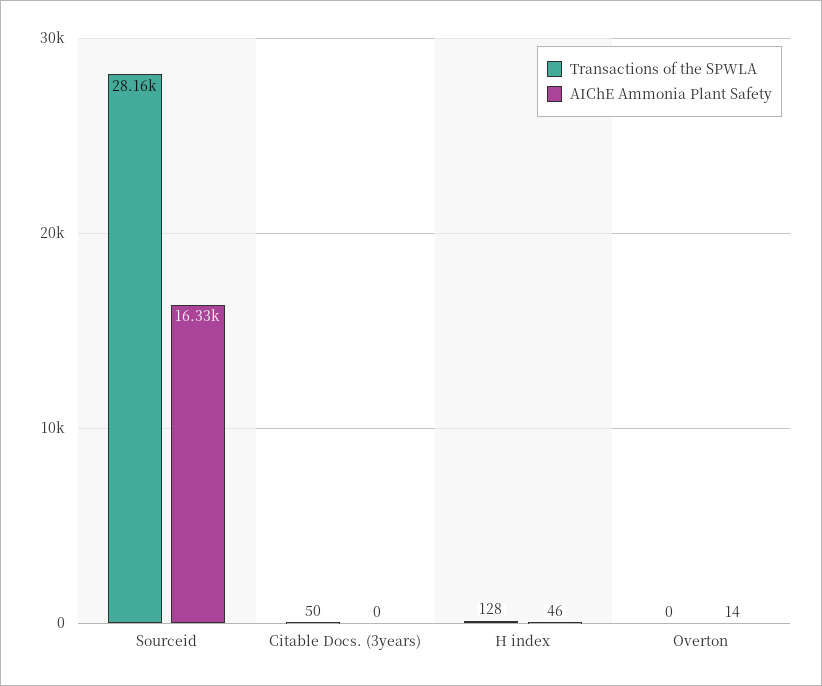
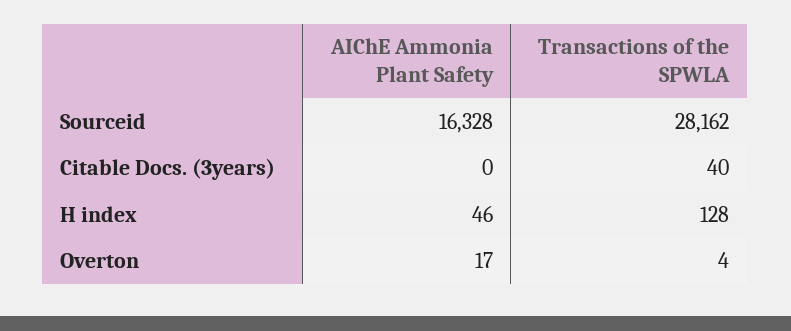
Transactions of the SPWLA, Citable Docs. (3years): 50 -> 40
Transactions of the SPWLA, Overton: 0 -> 4
AIChE Ammonia Plant Safety, Overton: 14 -> 17

